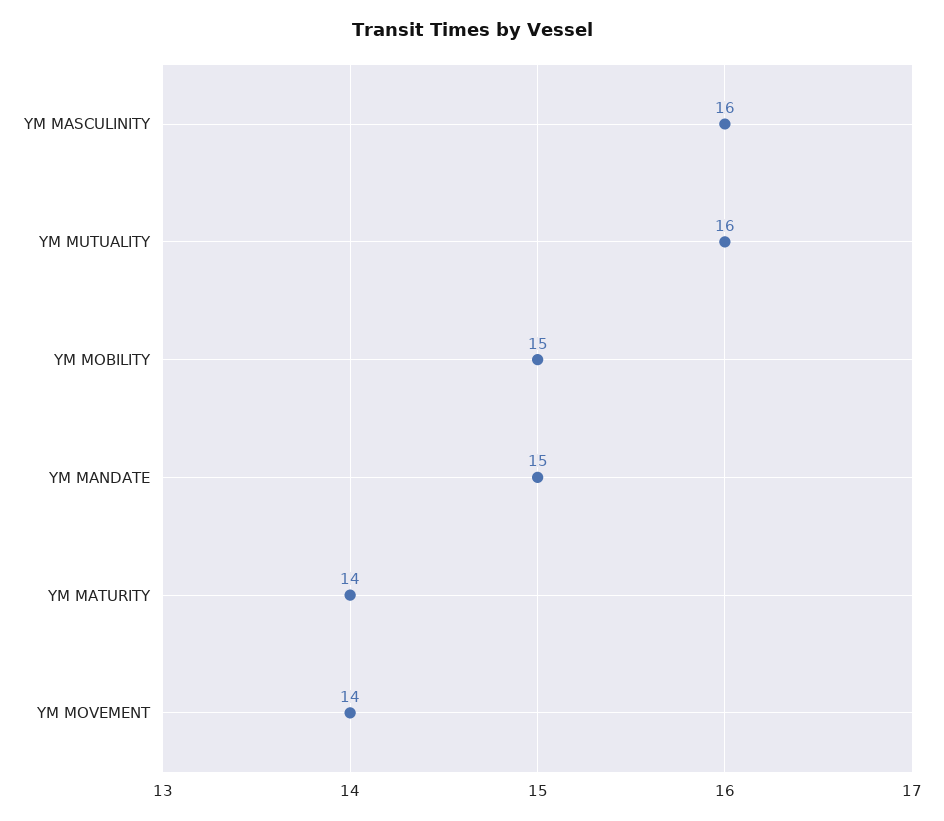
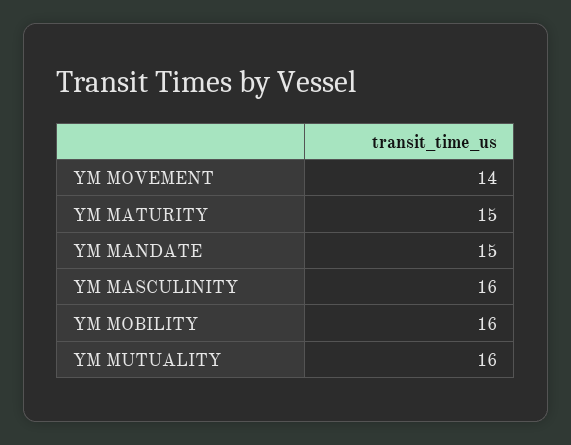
YM MOBILITY: 15 -> 16
YM MATURITY: 14 -> 15

